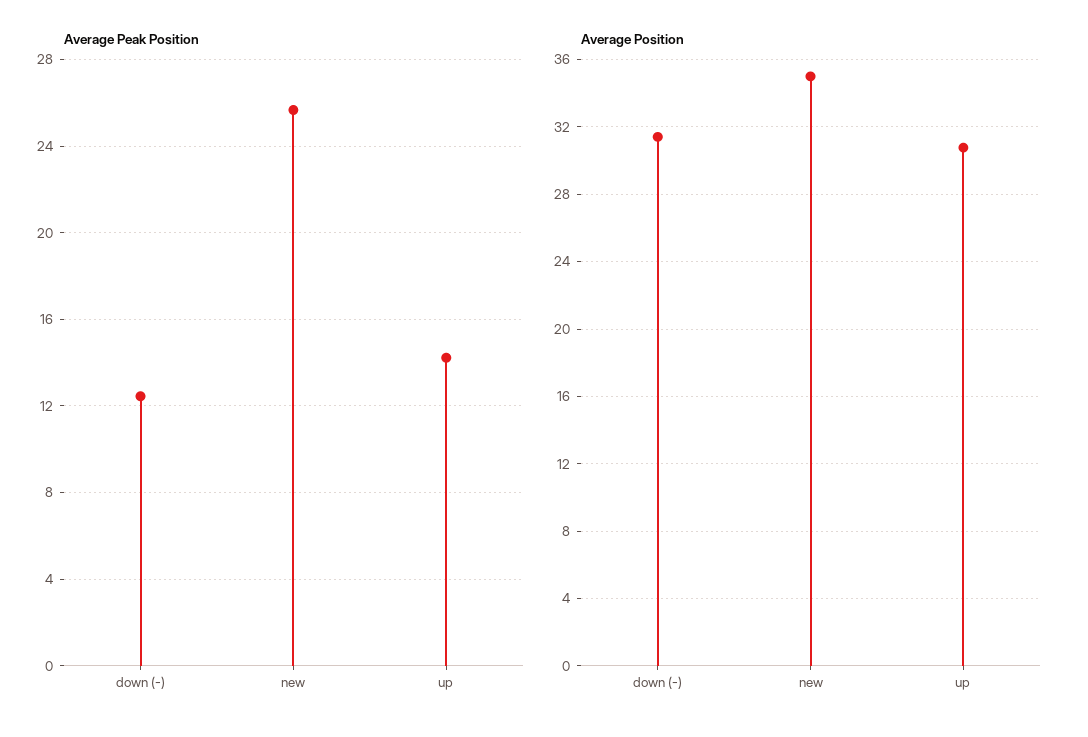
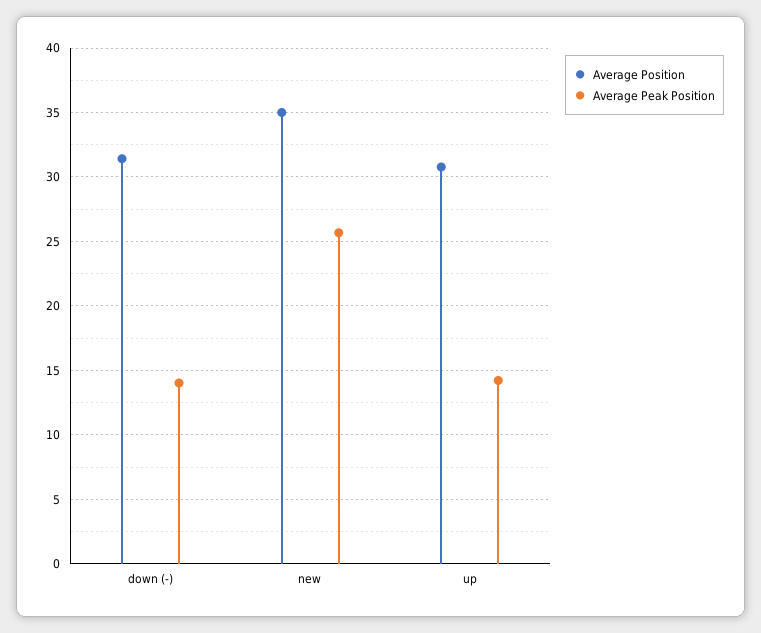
Average Peak Position, down (-): 12.5 -> 14

